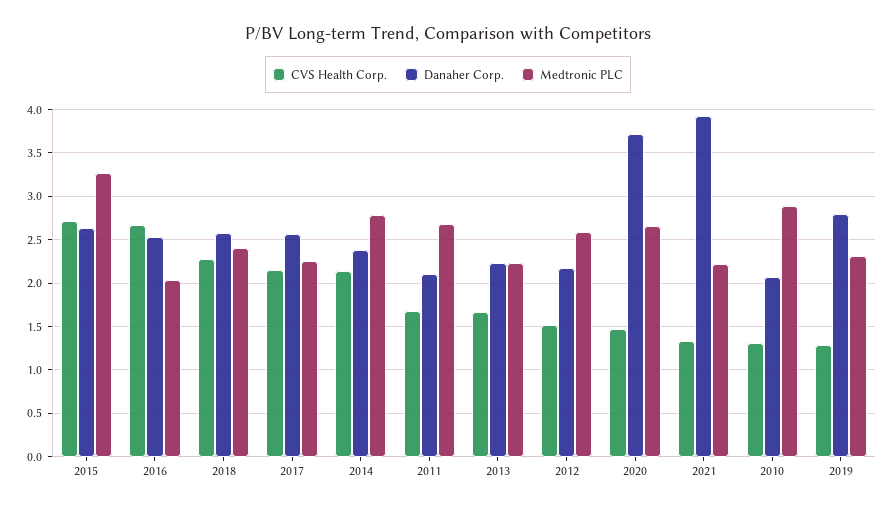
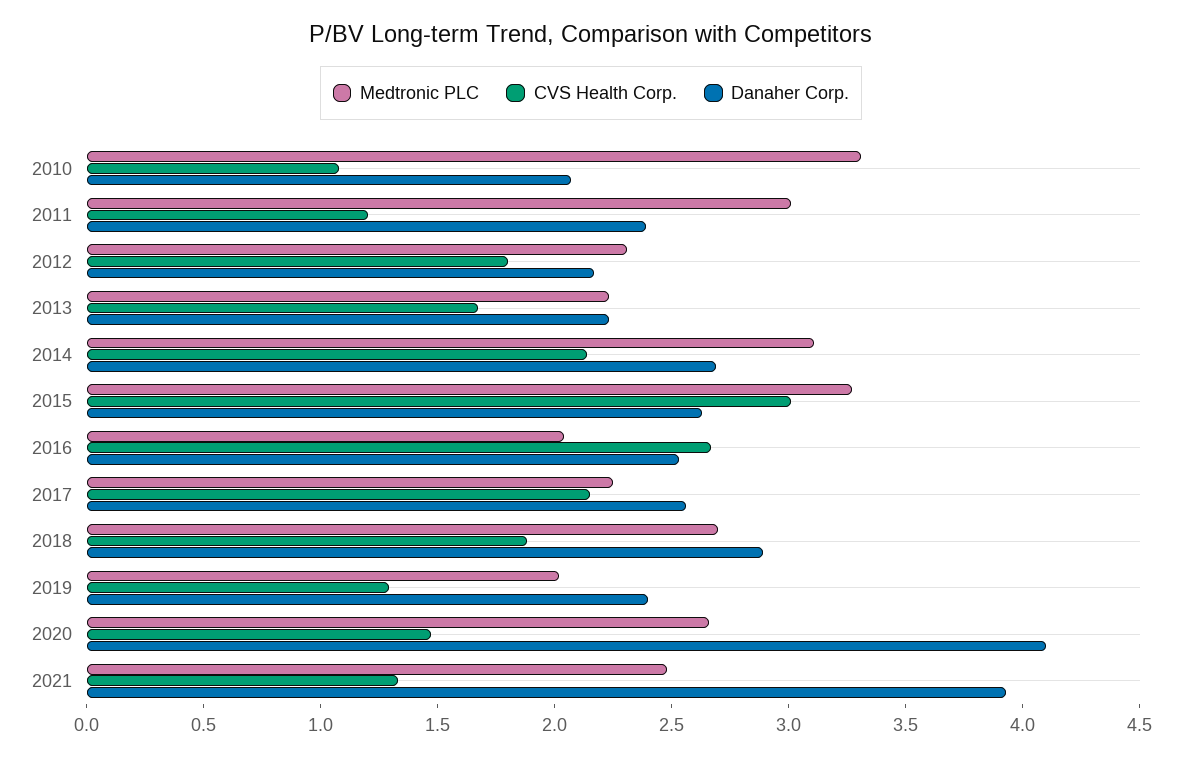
CVS Health Corp., 2015: 2.7 -> 3
CVS Health Corp., 2018: 2.3 -> 1.9
Danaher Corp., 2018: 2.6 -> 2.9
Medtronic PLC, 2018: 2.4 -> 2.7
Danaher Corp., 2014: 2.4 -> 2.7
Medtronic PLC, 2014: 2.8 -> 3.1
CVS Health Corp., 2011: 1.7 -> 1.2
Danaher Corp., 2011: 2.1 -> 2.4
Medtronic PLC, 2011: 2.7 -> 3
CVS Health Corp., 2012: 1.5 -> 1.8
Medtronic PLC, 2012: 2.6 -> 2.3
Danaher Corp., 2020: 3.7 -> 4.1
Medtronic PLC, 2021: 2.2 -> 2.5
CVS Health Corp., 2010: 1.3 -> 1.1
Medtronic PLC, 2010: 2.9 -> 3.3
Danaher Corp., 2019: 2.8 -> 2.4
Medtronic PLC, 2019: 2.3 -> 2

